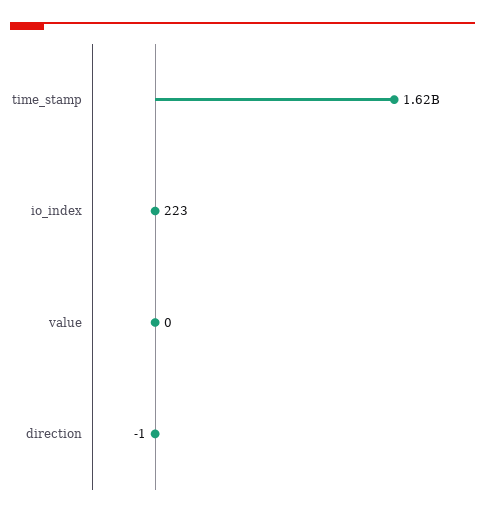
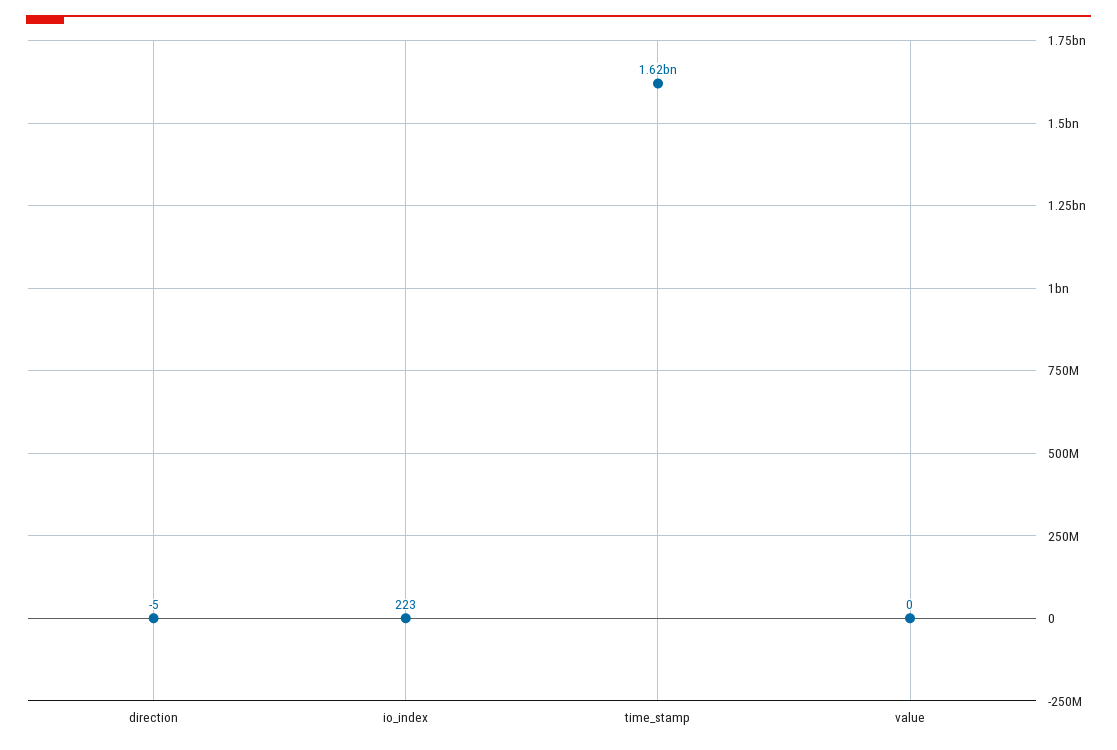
direction: -1 -> -5

